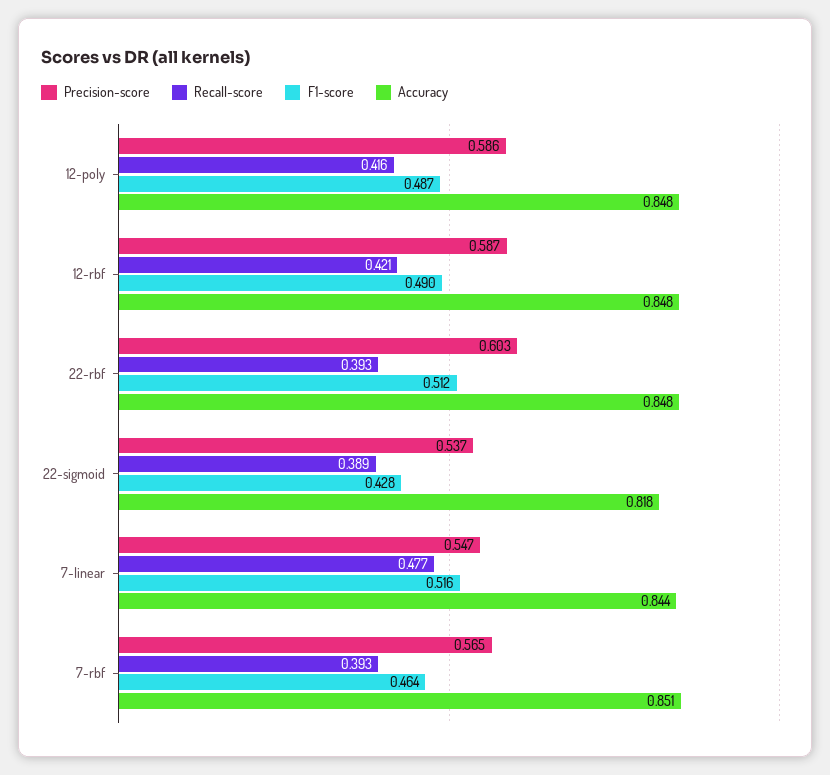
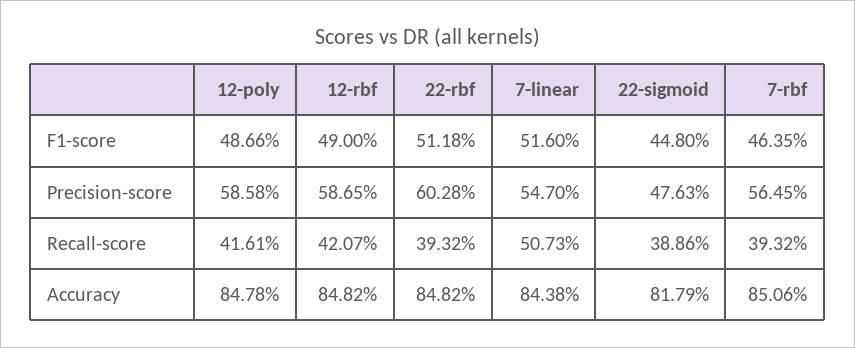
Precision-score, 22-sigmoid: 0.537 -> 0.4763
F1-score, 22-sigmoid: 0.428 -> 0.448
Recall-score, 7-linear: 0.477 -> 0.5073

